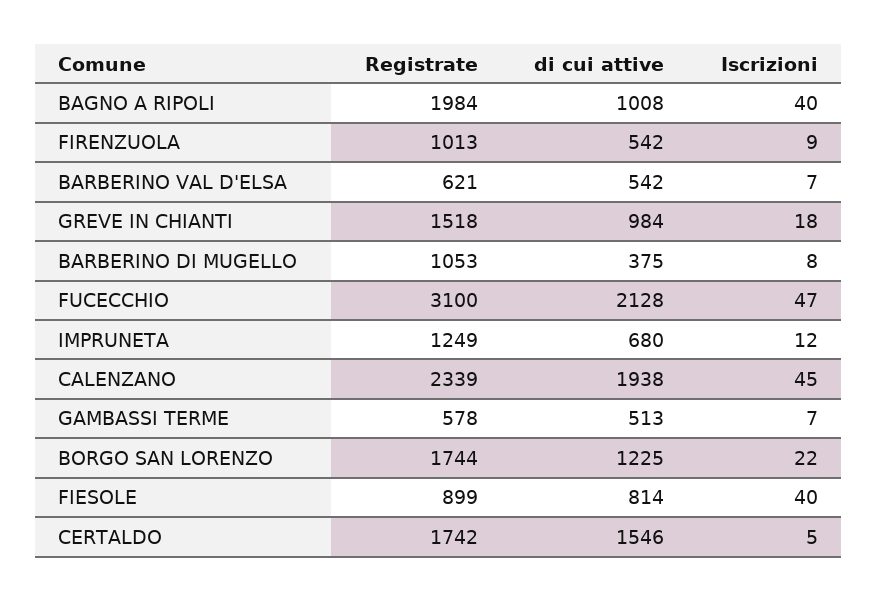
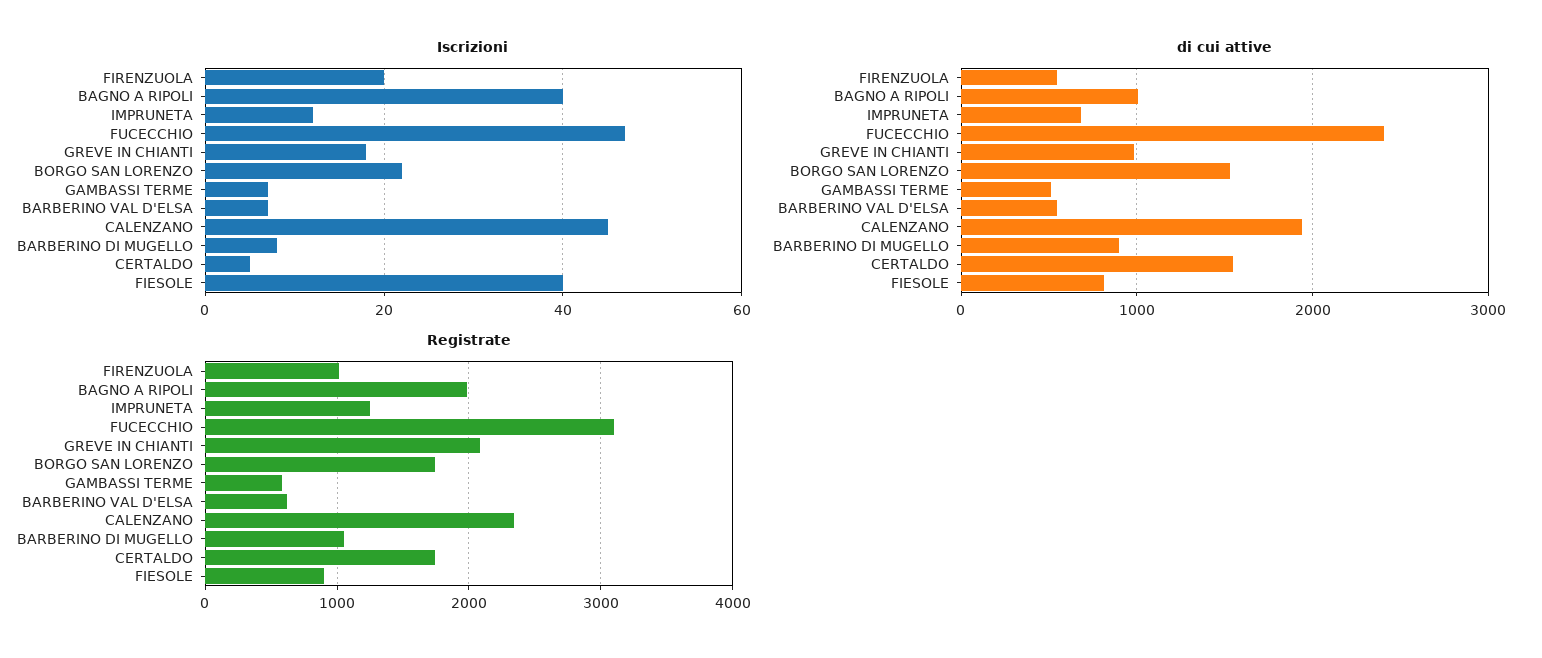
Iscrizioni, FIRENZUOLA: 9 -> 20
Registrate, GREVE IN CHIANTI: 1518 -> 2100
di cui attive, BARBERINO DI MUGELLO: 375 -> 900
di cui attive, FUCECCHIO: 2128 -> 2400
di cui attive, BORGO SAN LORENZO: 1225 -> 1500

